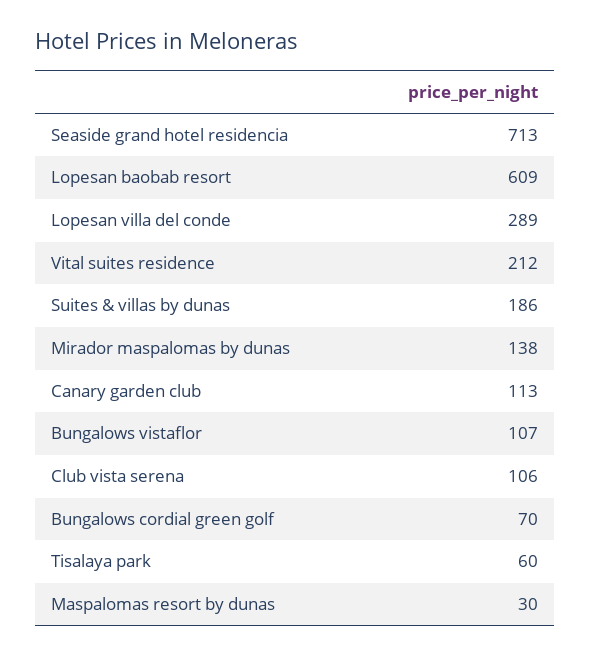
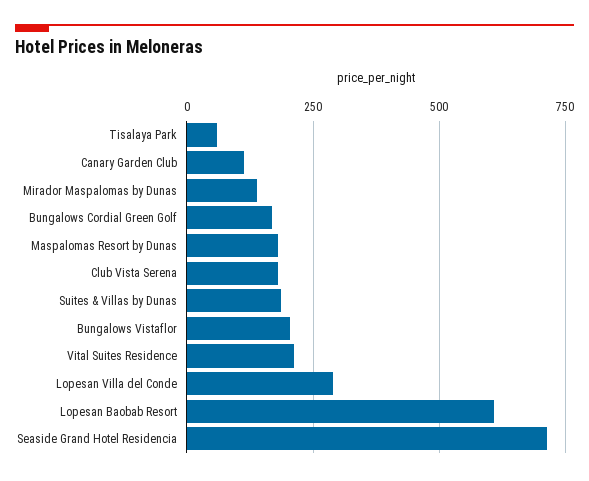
Bungalows vistaflor: 107 -> 200
Club vista serena: 106 -> 175
Bungalows cordial green golf: 70 -> 175
Maspalomas resort by dunas: 30 -> 175

